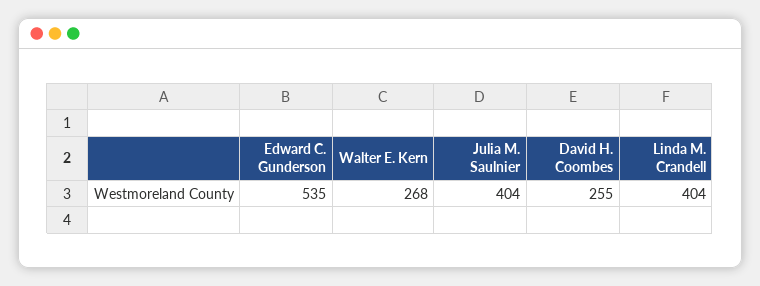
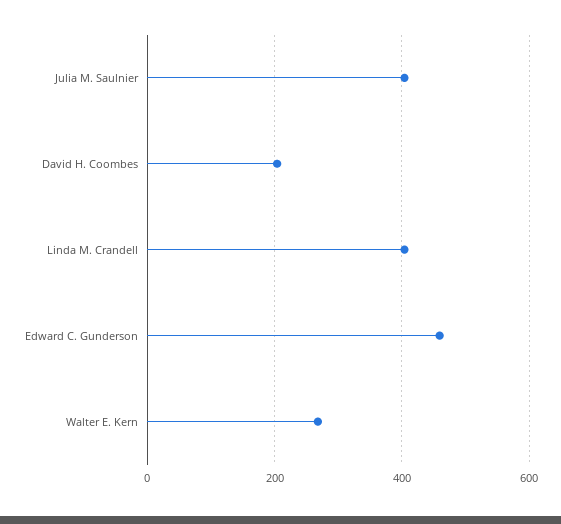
Edward C. Gunderson: 535 -> 460
David H. Coombes: 255 -> 200

